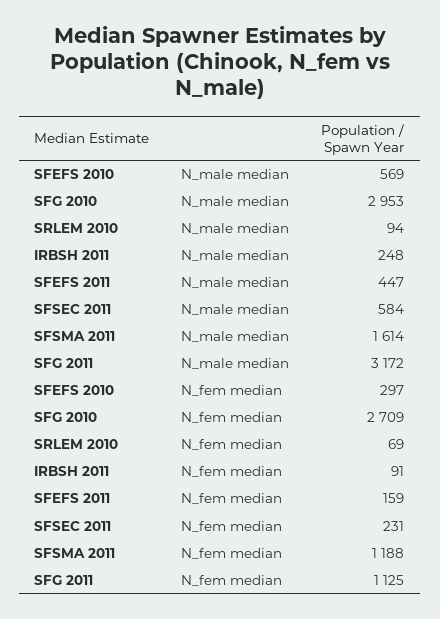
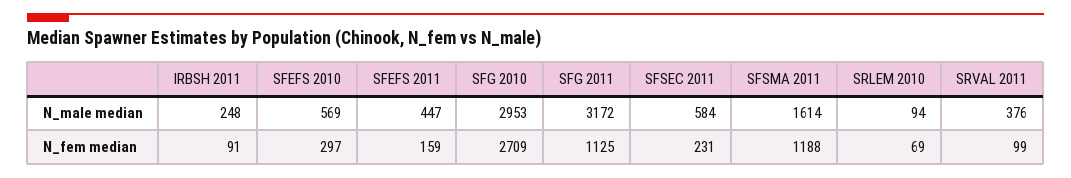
SRVAL 2011, N_male median: none -> 376
SRVAL 2011, N_fem median: none -> 99

